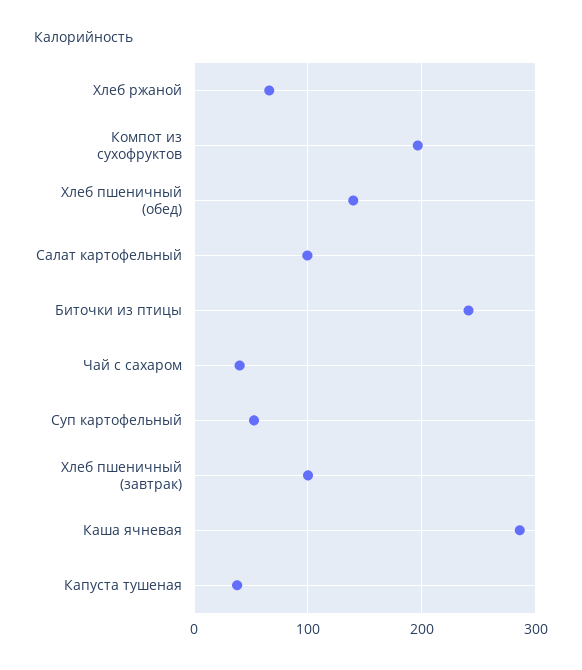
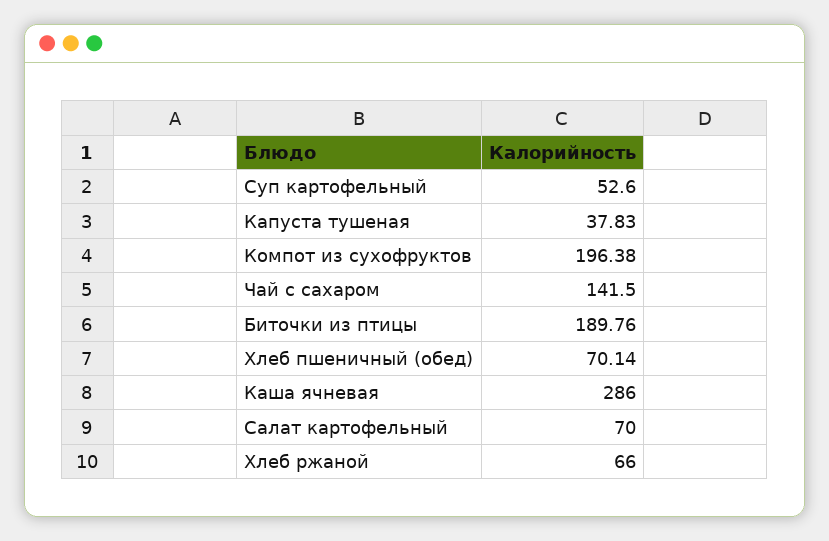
Хлеб пшеничный (обед): 140 -> 70.14
Салат картофельный: 100 -> 70
Биточки из птицы: 240 -> 189.76
Чай с сахаром: 40 -> 141.5
Хлеб пшеничный (завтрак): 100 -> none

